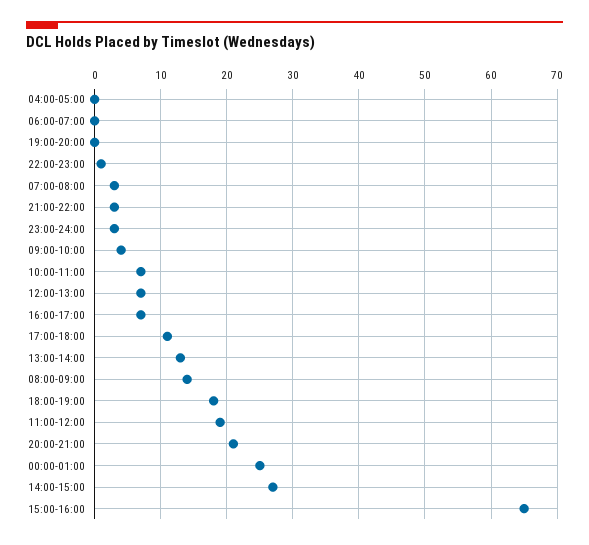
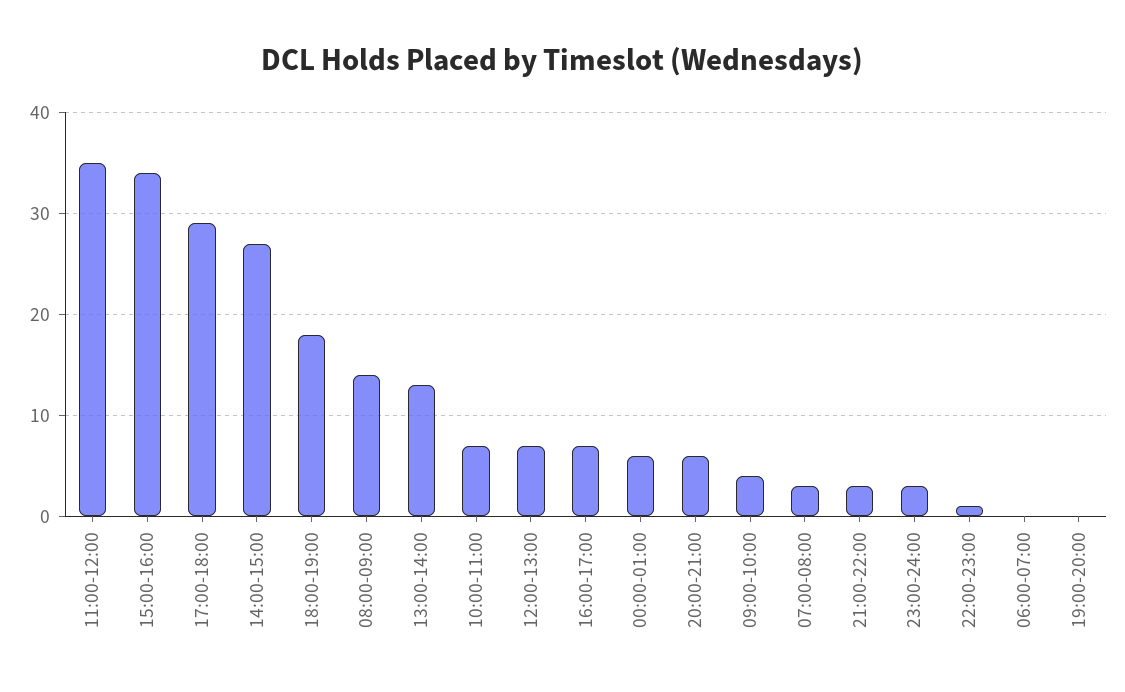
04:00-05:00: 0 -> none
17:00-18:00: 11 -> 29
11:00-12:00: 19 -> 35
20:00-21:00: 21 -> 6
00:00-01:00: 25 -> 6
15:00-16:00: 65 -> 34

